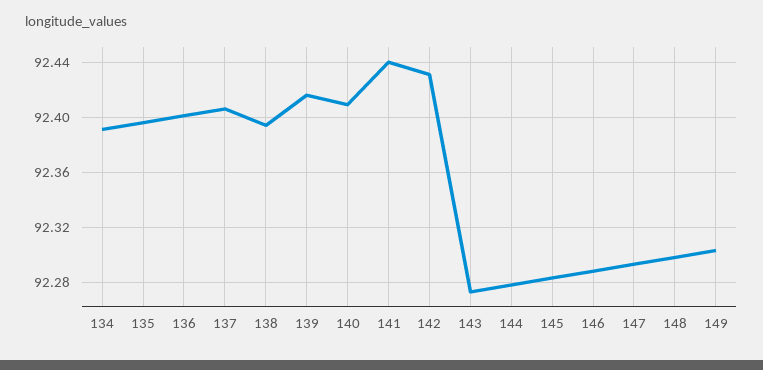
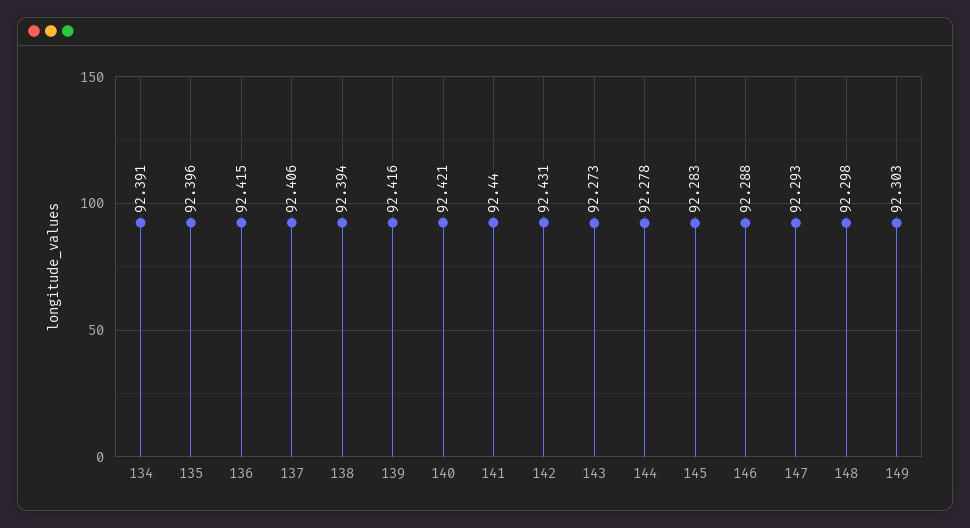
136: 92.4 -> 92.415
140: 92.41 -> 92.421

